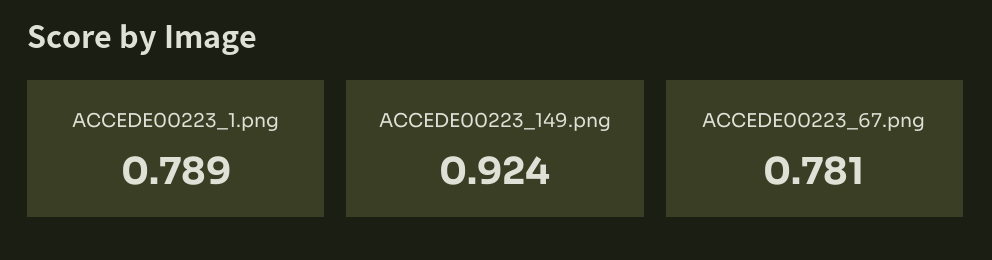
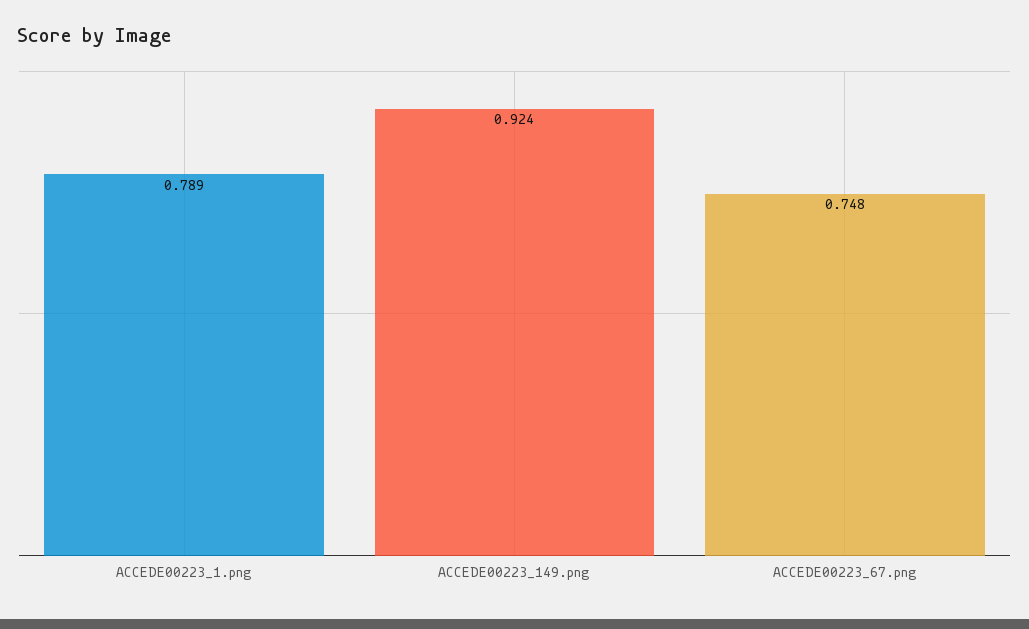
ACCEDE00223_67.png: 0.781 -> 0.748

